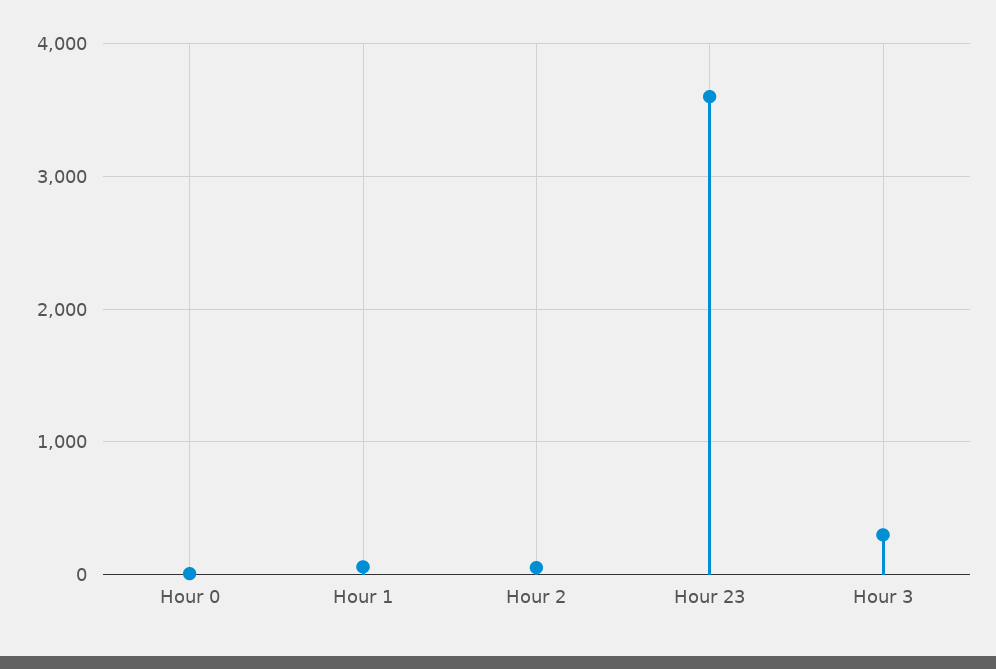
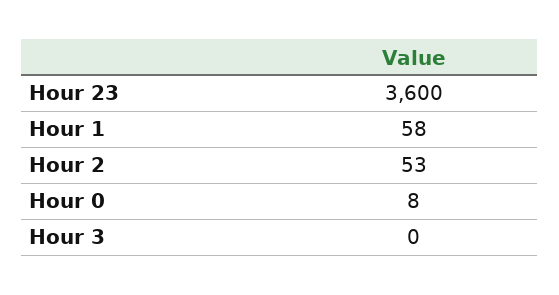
Hour 3: 300 -> 0

